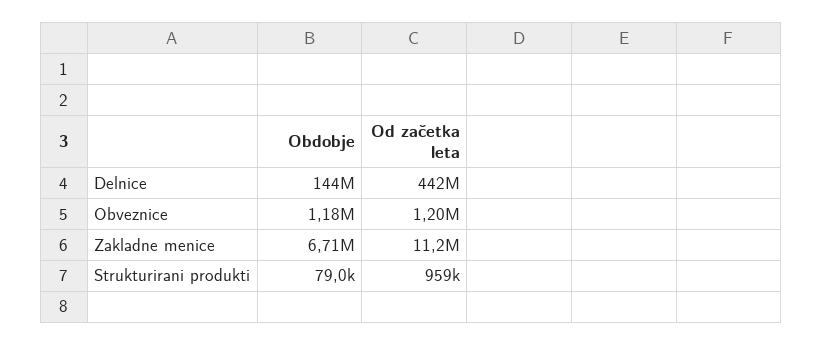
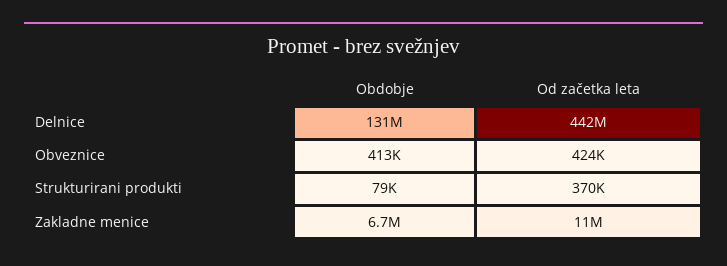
Obdobje, Delnice: 144000000 -> 131000000
Obdobje, Obveznice: 1180000 -> 413000
Od začetka leta, Obveznice: 1200000 -> 424000
Od začetka leta, Strukturirani produkti: 959000 -> 370000

